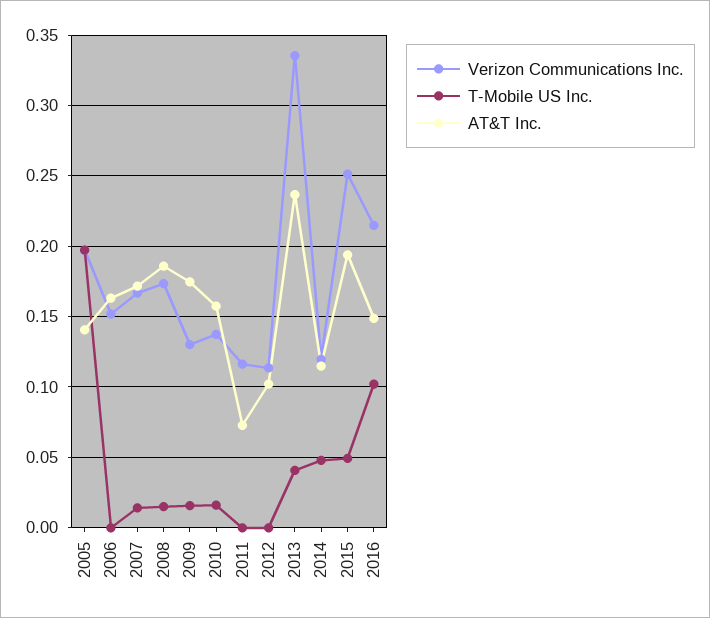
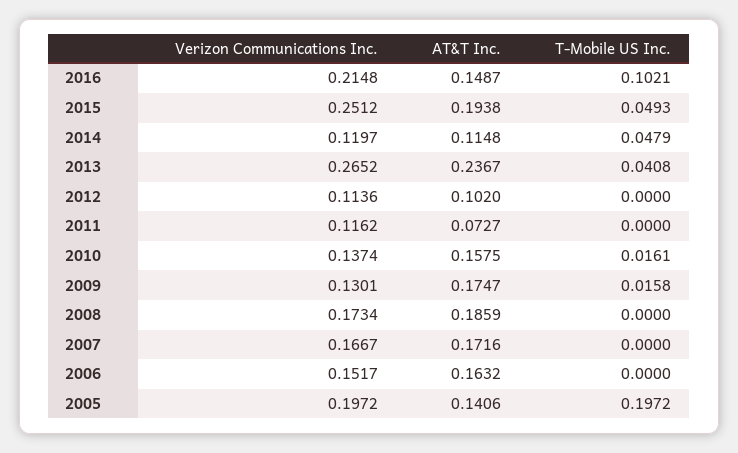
T-Mobile US Inc., 2007: 0.015 -> 0
T-Mobile US Inc., 2008: 0.015 -> 0
Verizon Communications Inc., 2013: 0.335 -> 0.2652

